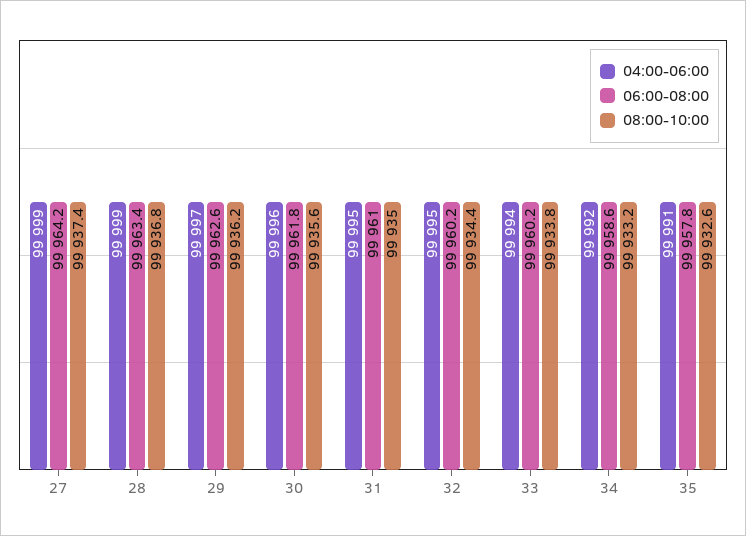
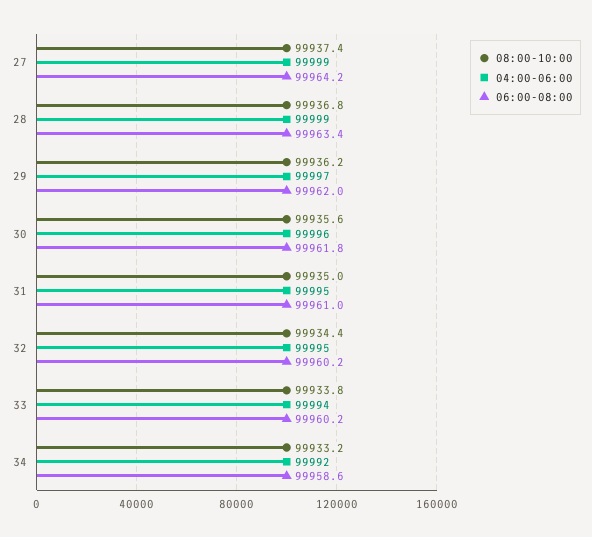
06:00-08:00, 29: 99962.6 -> 99962
04:00-06:00, 35: 99991 -> none
06:00-08:00, 35: 99957.8 -> none
08:00-10:00, 35: 99932.6 -> none

